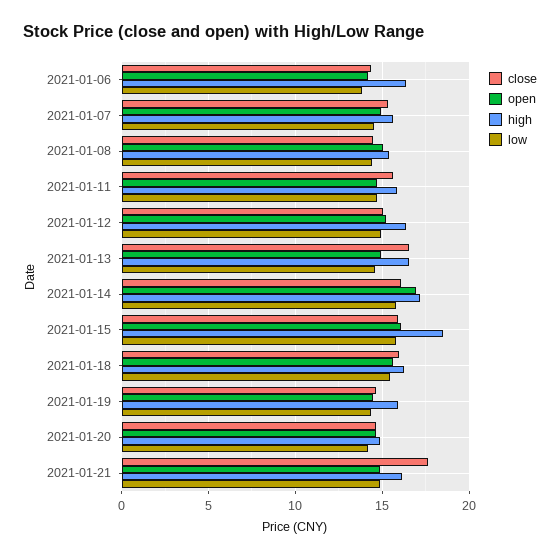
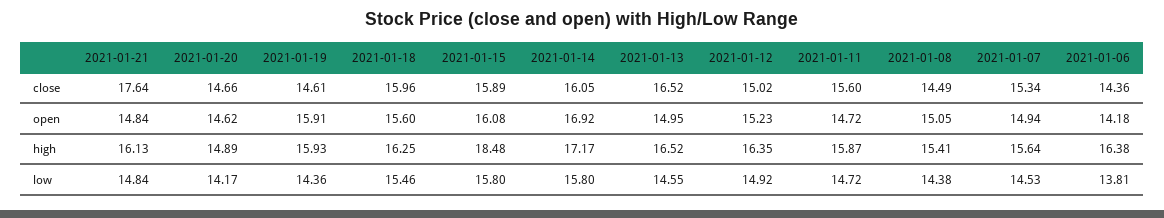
open, 2021-01-19: 14.5 -> 15.91

